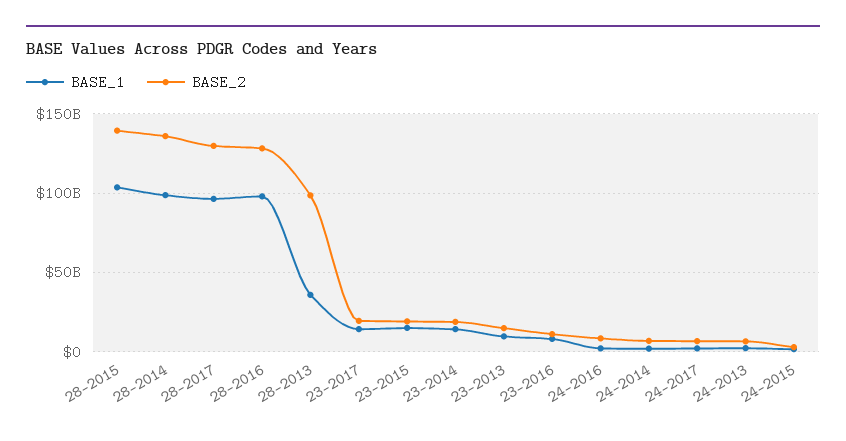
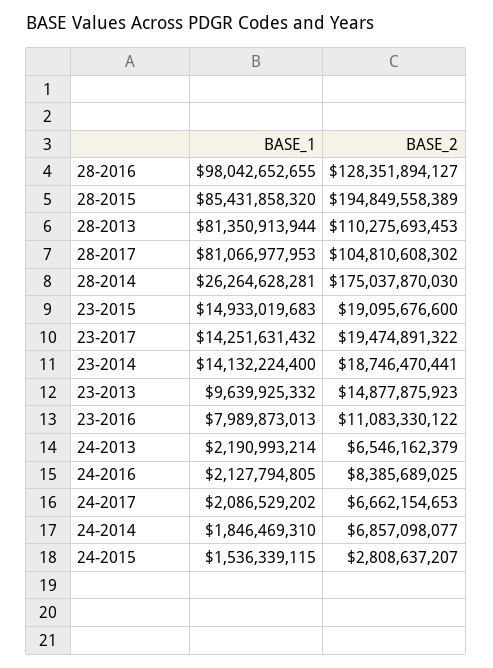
BASE_1, 28-2015: 105000000000 -> 85431858320
BASE_2, 28-2015: 140000000000 -> 194849558389
BASE_1, 28-2014: 100000000000 -> 26264628281
BASE_2, 28-2014: 135000000000 -> 175037870030
BASE_1, 28-2017: 95000000000 -> 81066977953
BASE_2, 28-2017: 130000000000 -> 104810608302
BASE_1, 28-2013: 35000000000 -> 81350913944
BASE_2, 28-2013: 100000000000 -> 110275693453

